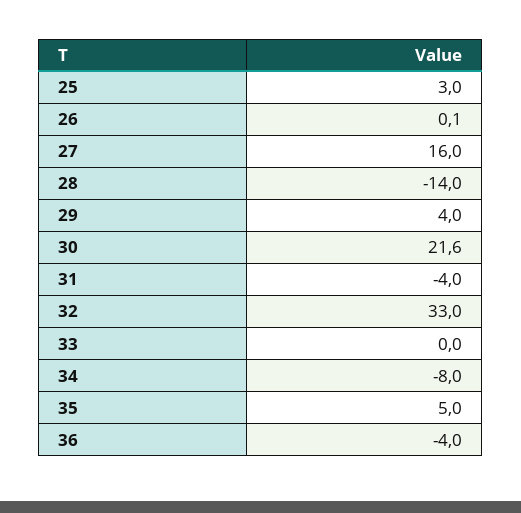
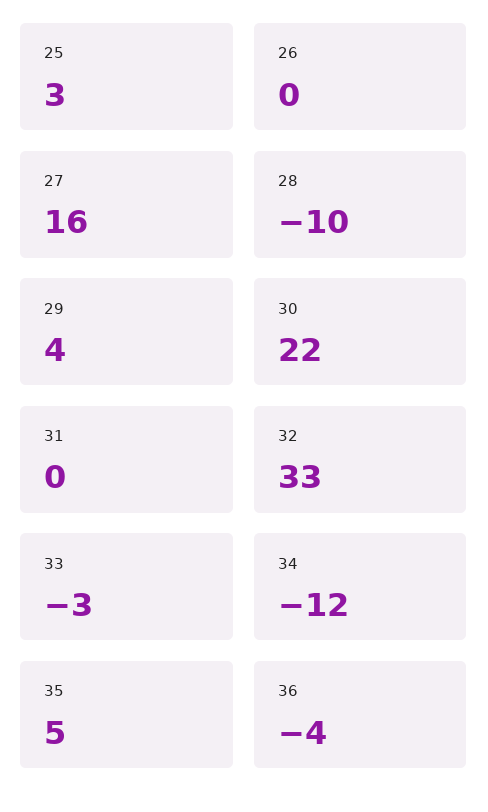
28: -14 -> -10
31: -4 -> 0
33: 0 -> -3
34: -8 -> -12

